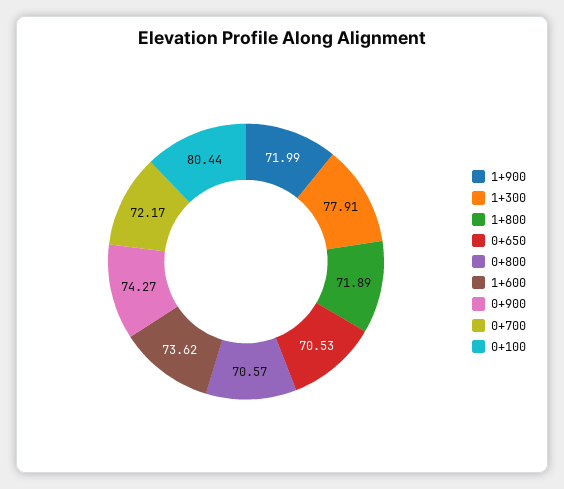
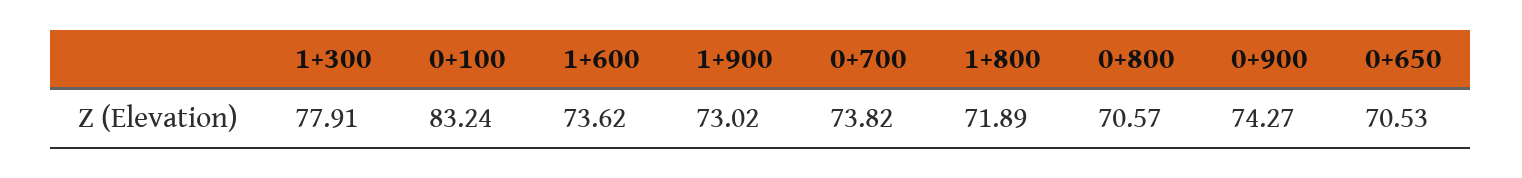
1+900: 71.99 -> 73.02
0+700: 72.17 -> 73.82
0+100: 80.44 -> 83.24

